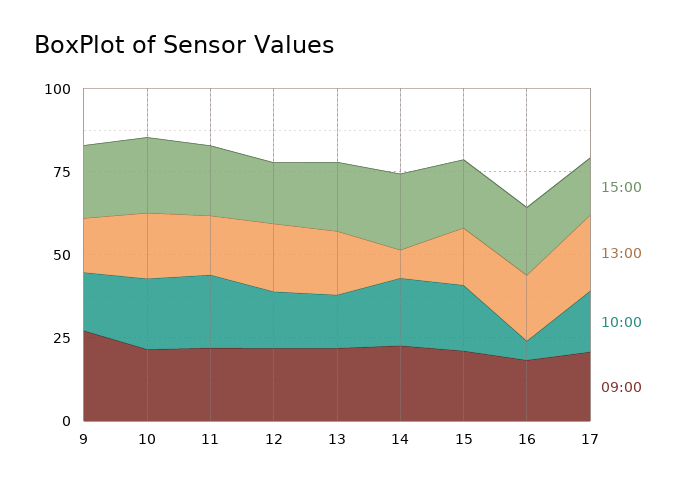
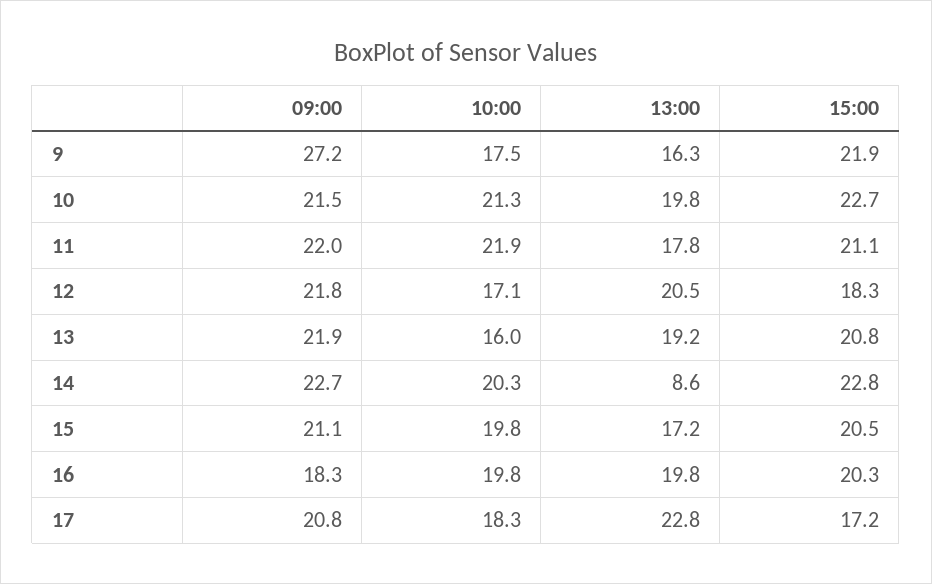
10:00, 16: 5 -> 19.8

